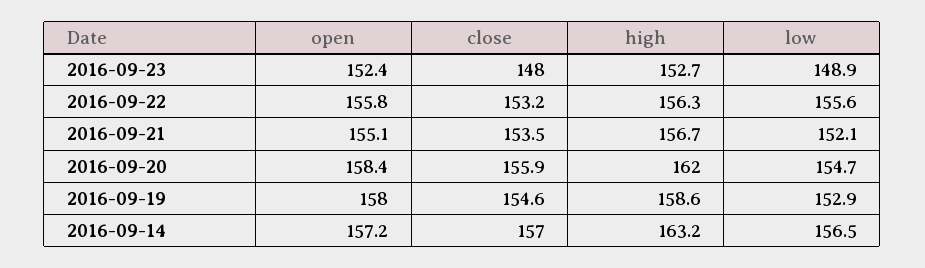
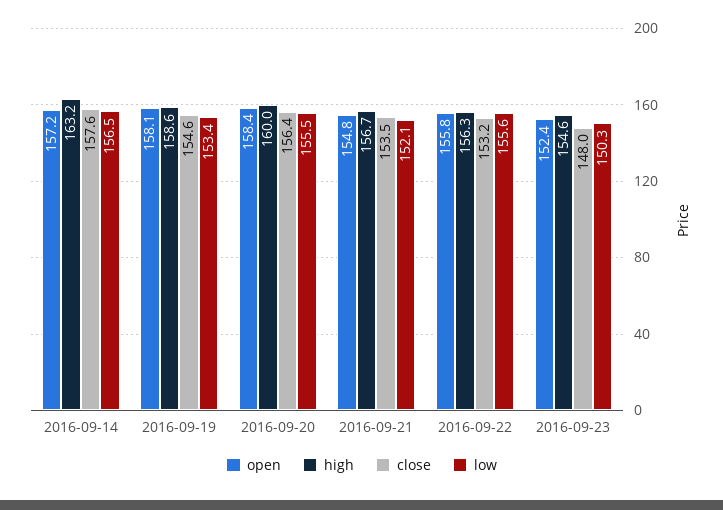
high, 2016-09-23: 152.7 -> 154.6
low, 2016-09-23: 148.9 -> 150.3
open, 2016-09-21: 155.1 -> 154.8
close, 2016-09-20: 155.9 -> 156.4
high, 2016-09-20: 162 -> 160
low, 2016-09-20: 154.7 -> 155.5
open, 2016-09-19: 158 -> 158.1
low, 2016-09-19: 152.9 -> 153.4
close, 2016-09-14: 157 -> 157.6

